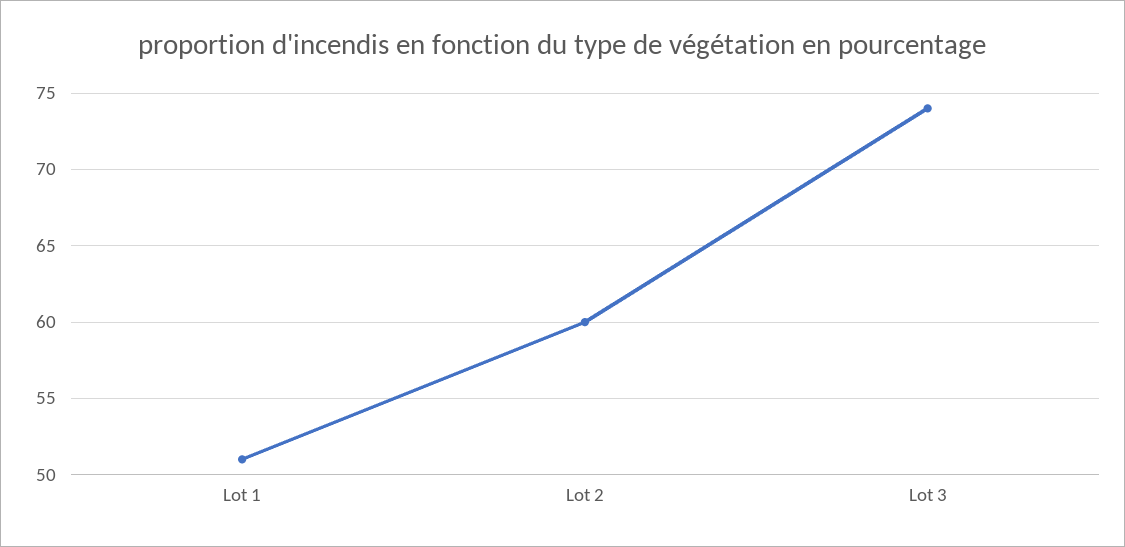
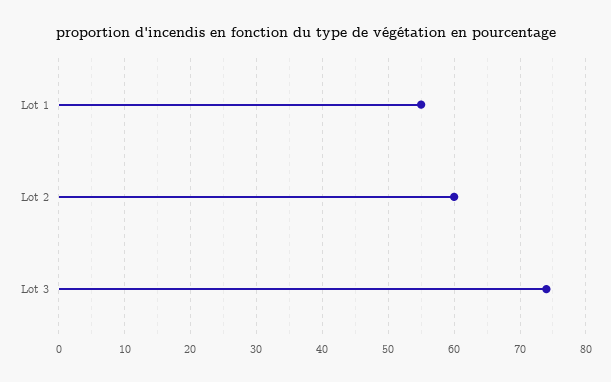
Lot 1: 51 -> 55

